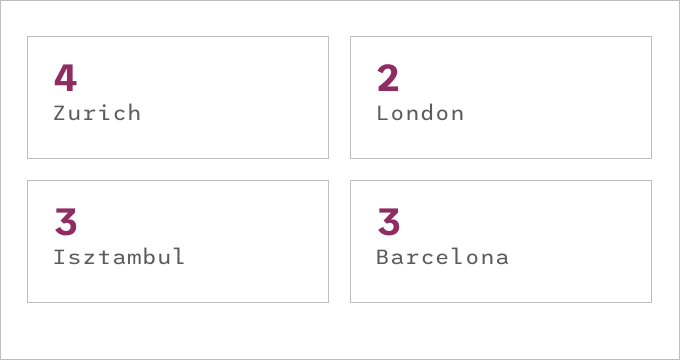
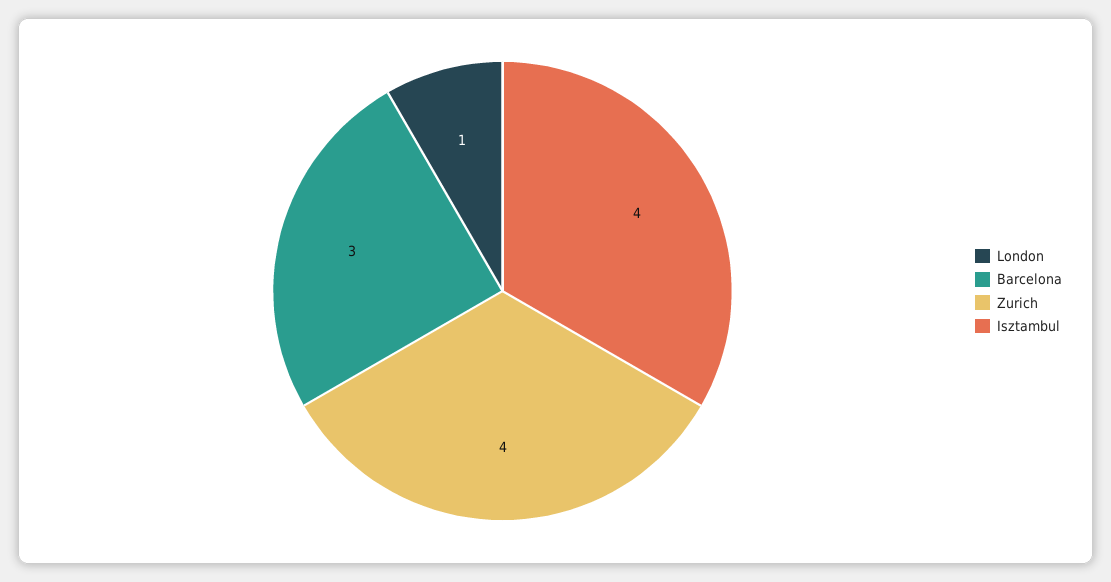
London: 2 -> 1
Isztambul: 3 -> 4

